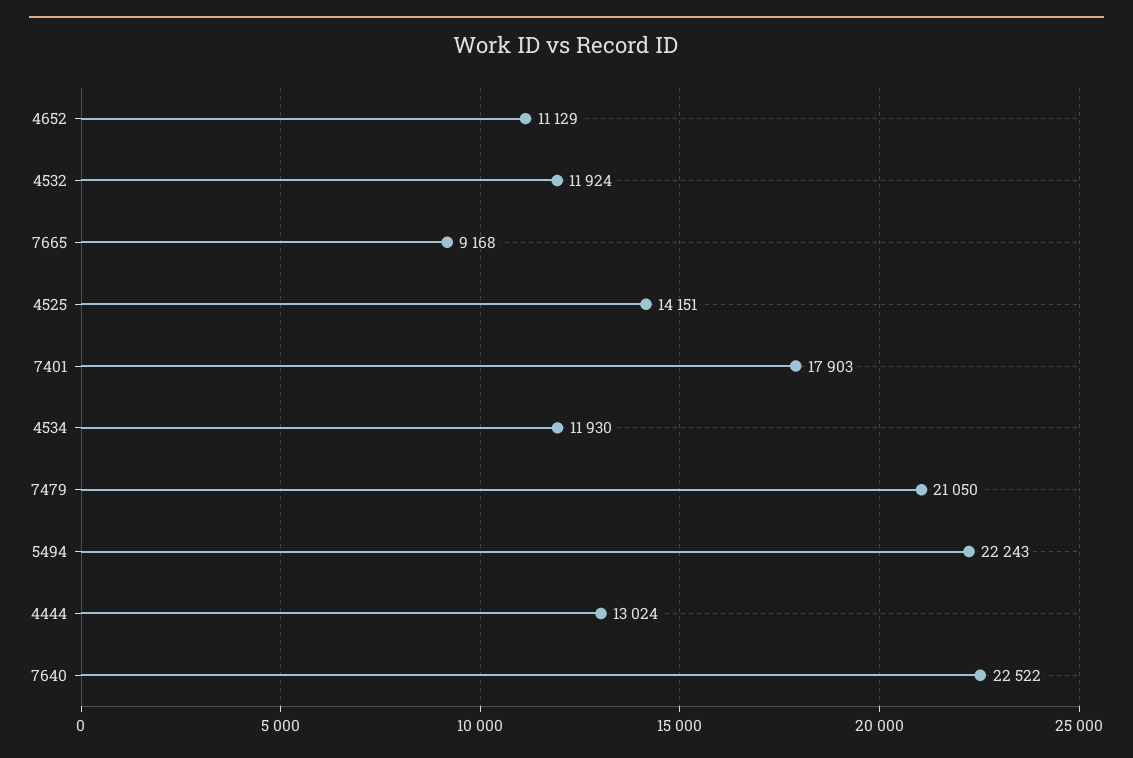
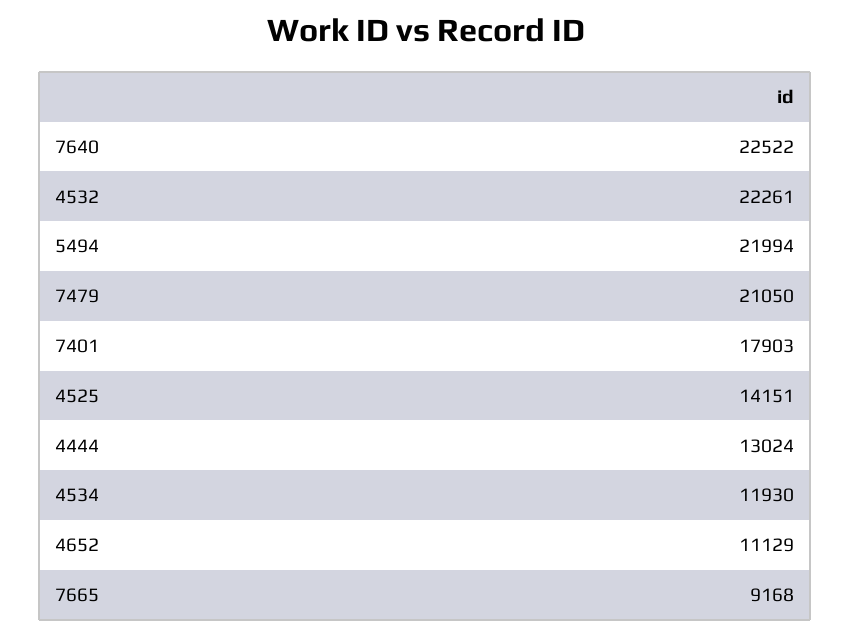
4532: 11924 -> 22261
5494: 22243 -> 21994

